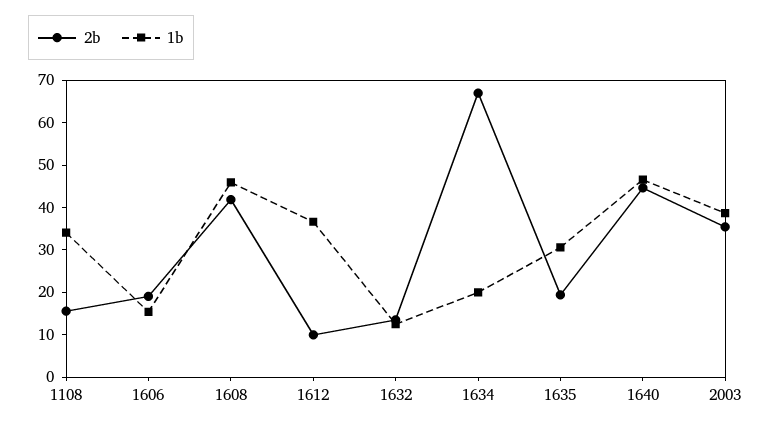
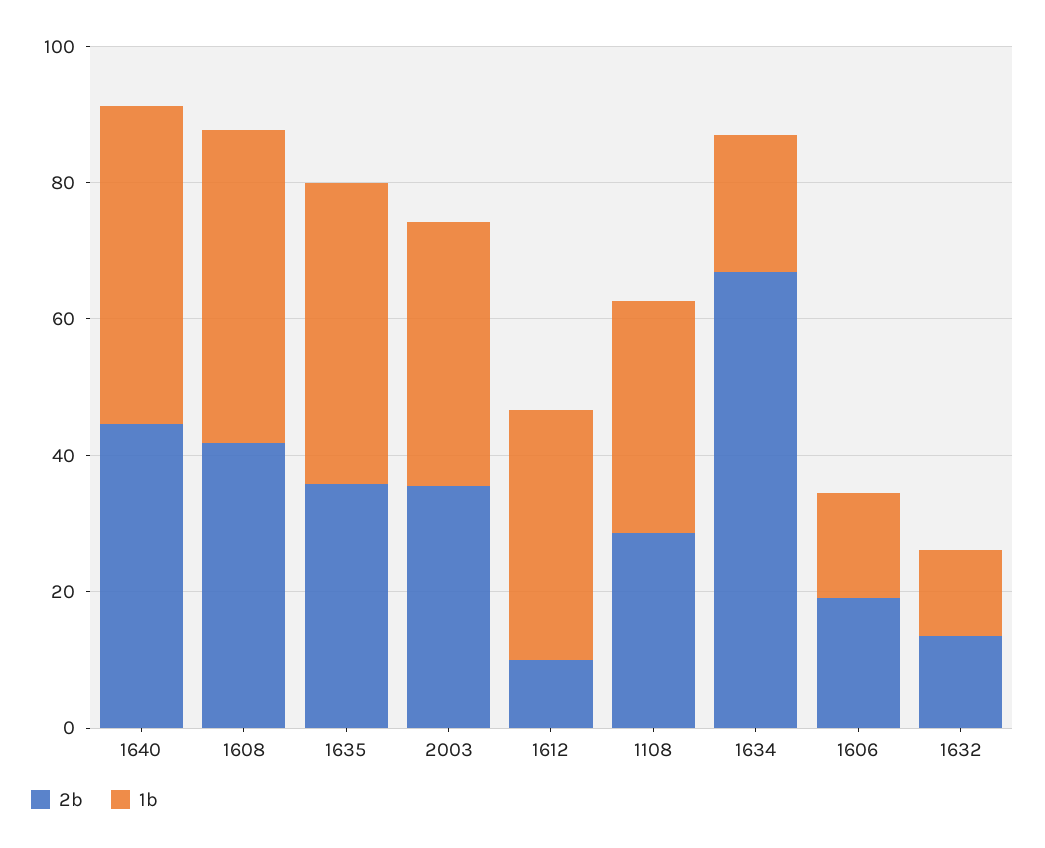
2b, 1108: 16 -> 30
2b, 1635: 20 -> 35
1b, 1635: 30 -> 45

